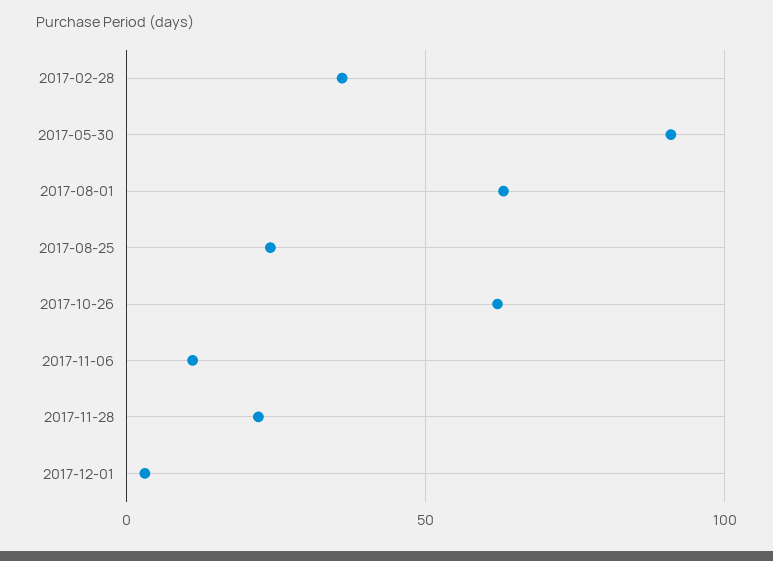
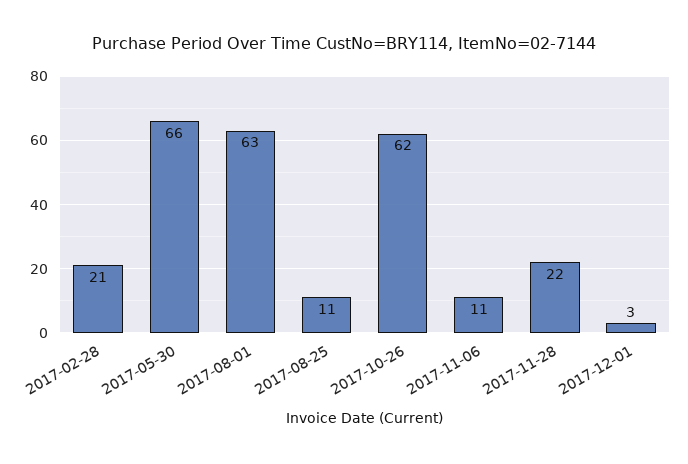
2017-02-28: 35 -> 21
2017-05-30: 90 -> 66
2017-08-25: 25 -> 11

